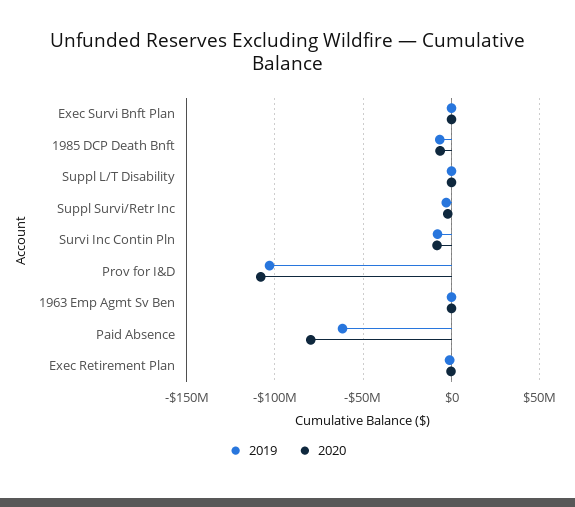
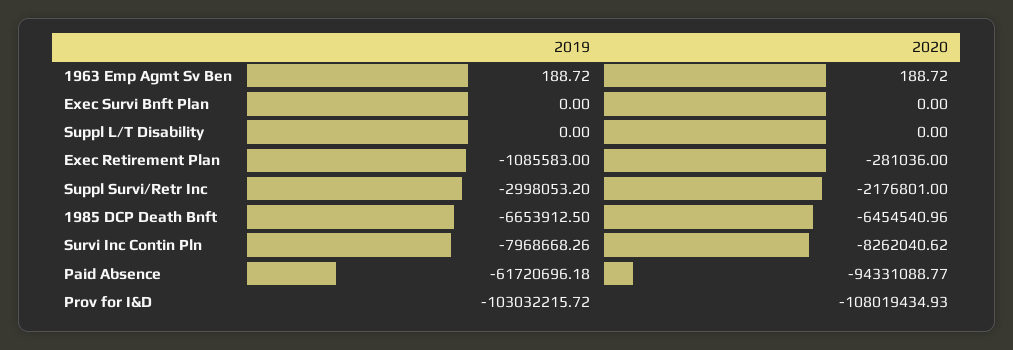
2020, Paid Absence: -80000000 -> -94331088.77

